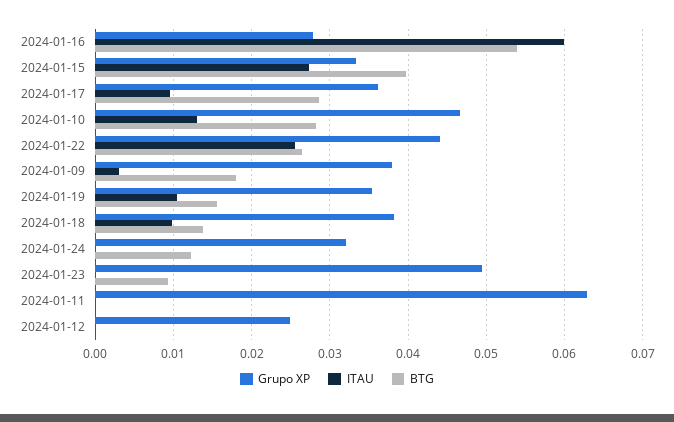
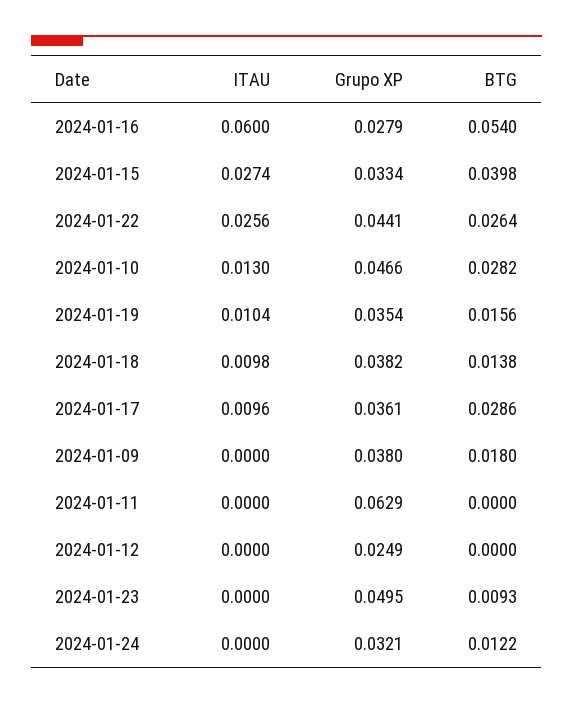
ITAU, 2024-01-09: 0.003 -> 0

